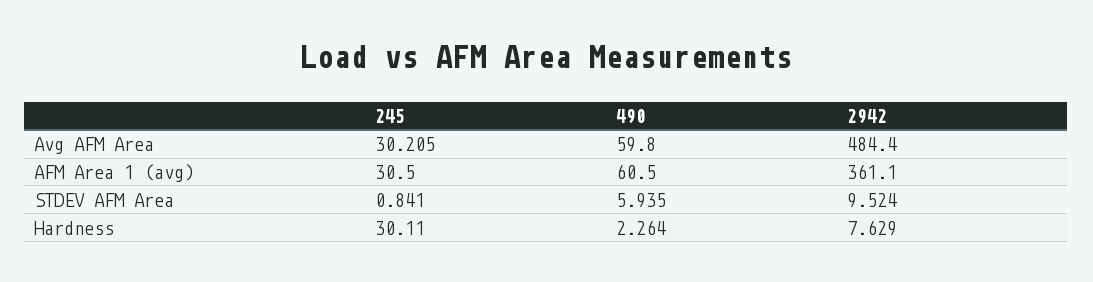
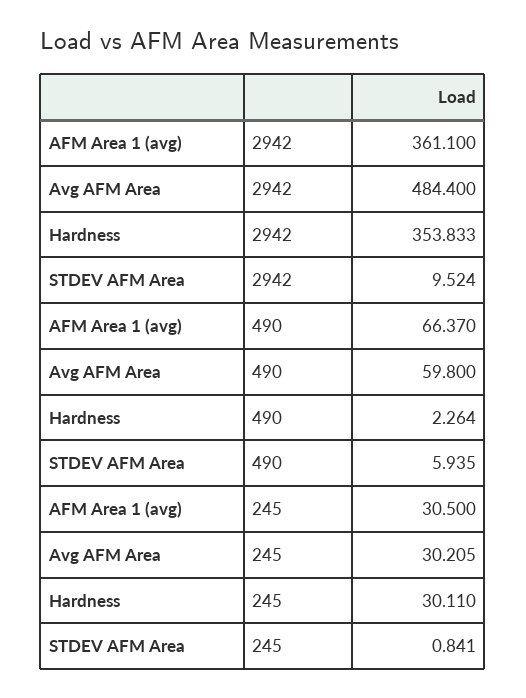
490, AFM Area 1 (avg): 60.5 -> 66.37
2942, Hardness: 7.629 -> 353.833

